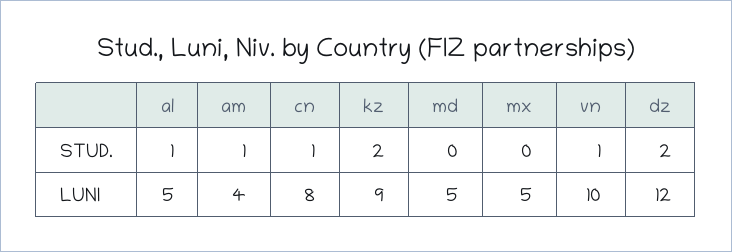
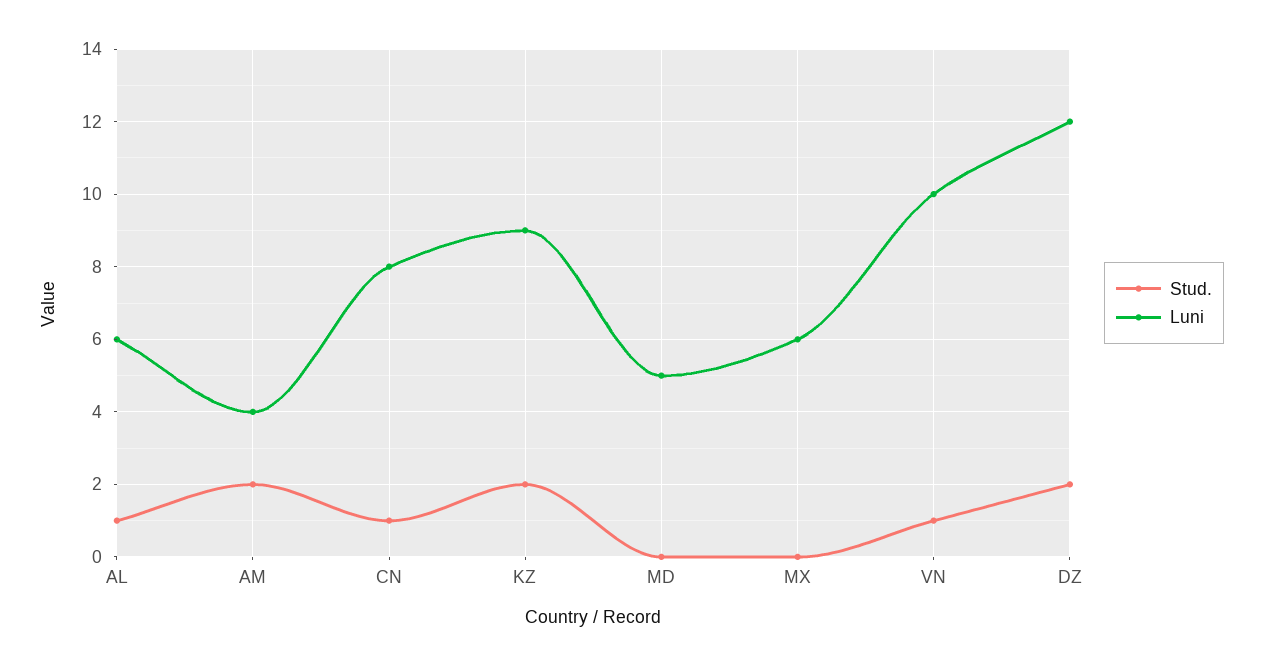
STUD., am: 1 -> 2
LUNI, al: 5 -> 6
LUNI, mx: 5 -> 6

